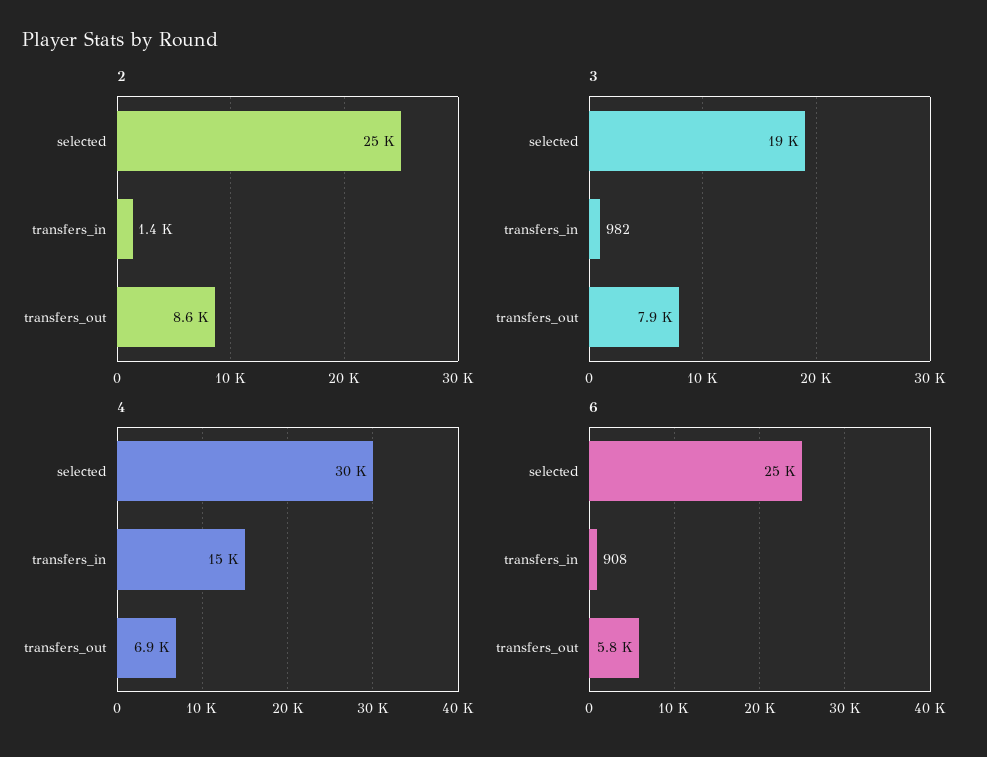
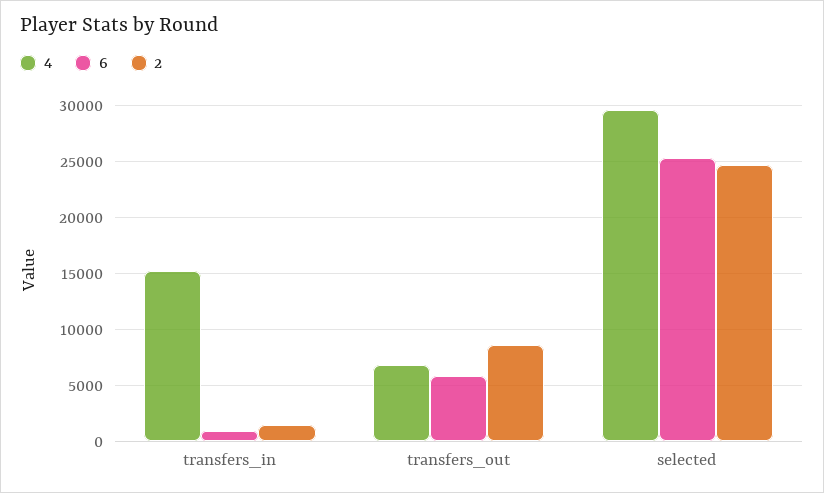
3, selected: 19000 -> none
3, transfers_in: 982 -> none
3, transfers_out: 7900 -> none

